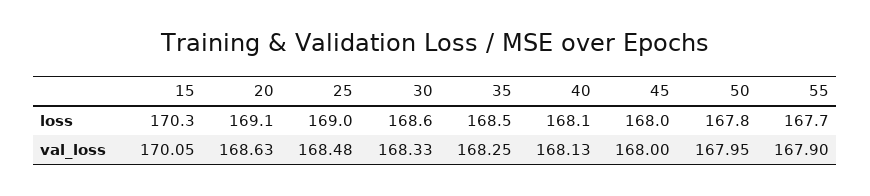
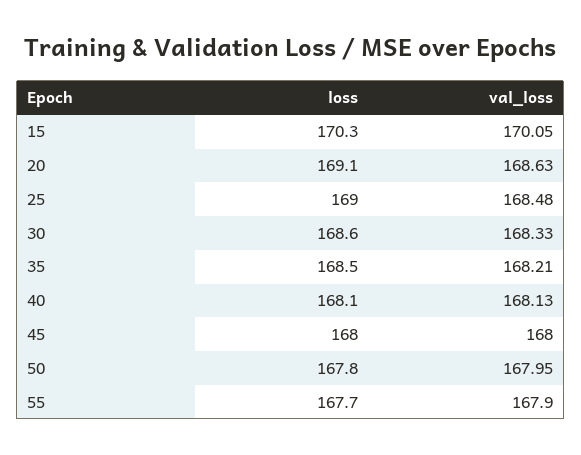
35, val_loss: 168.25 -> 168.21

